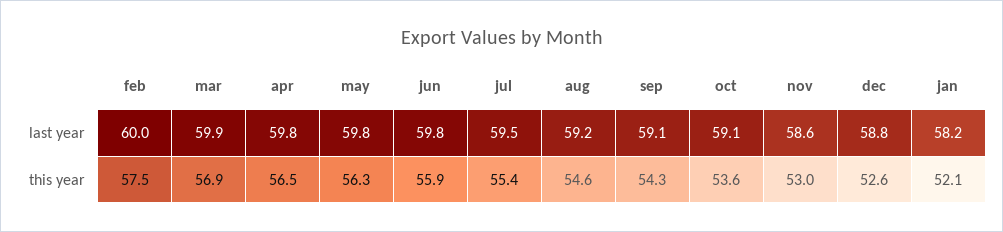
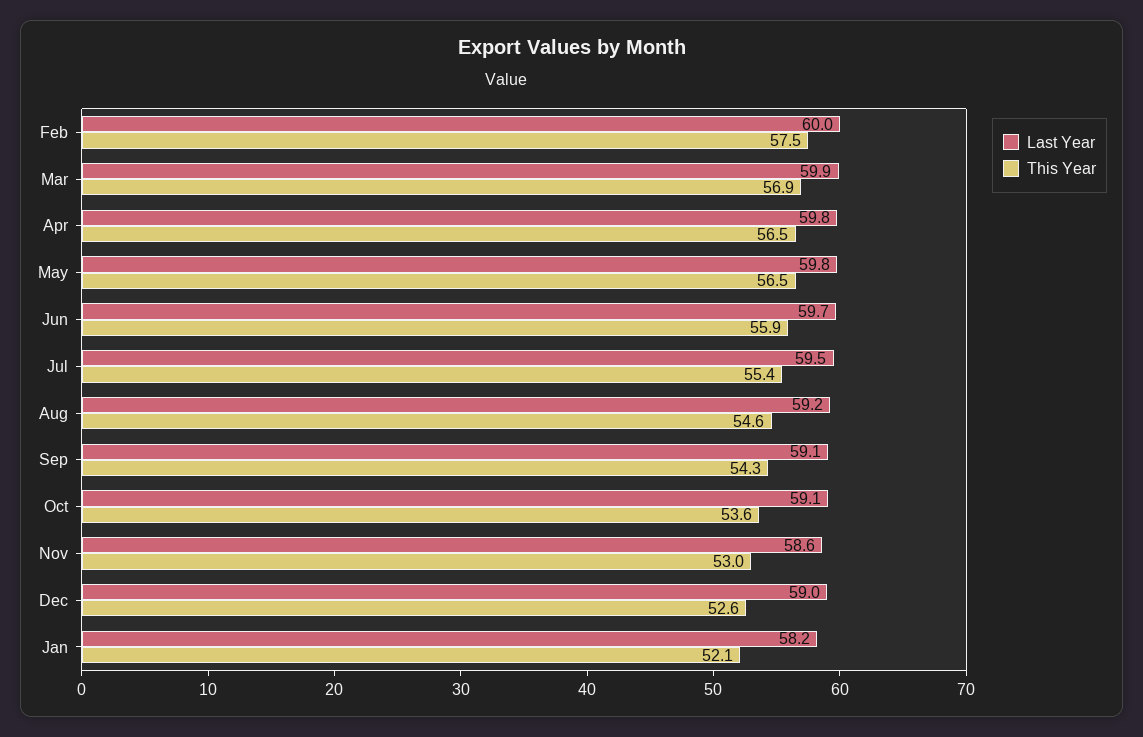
last year, jun: 59.8 -> 59.7
last year, dec: 58.8 -> 59
this year, may: 56.3 -> 56.5

